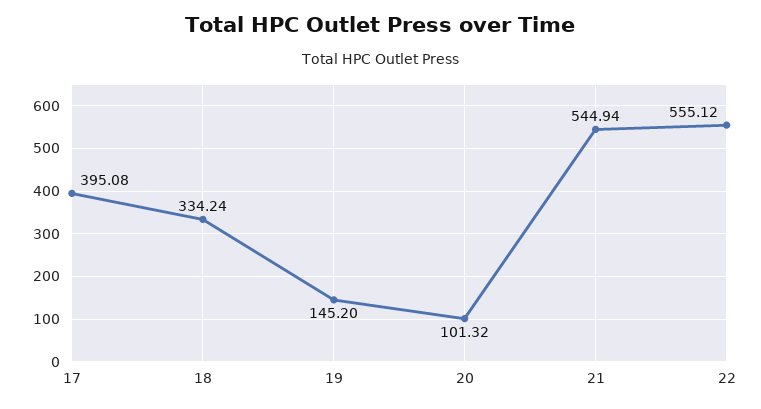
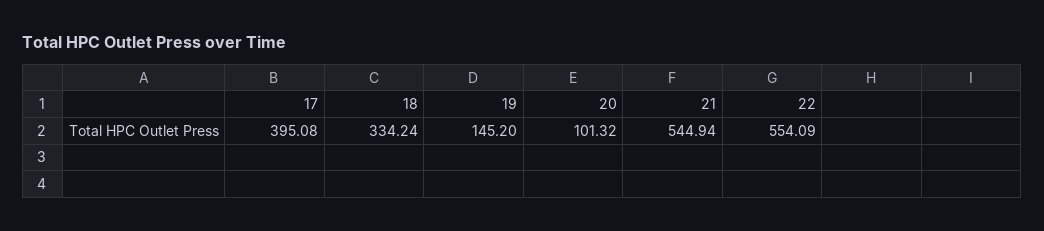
22: 555.12 -> 554.09

